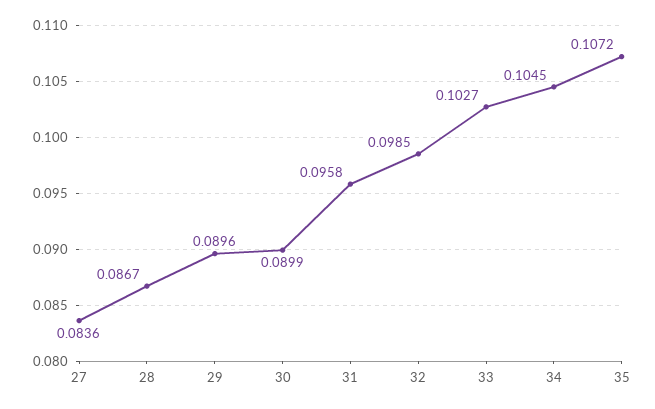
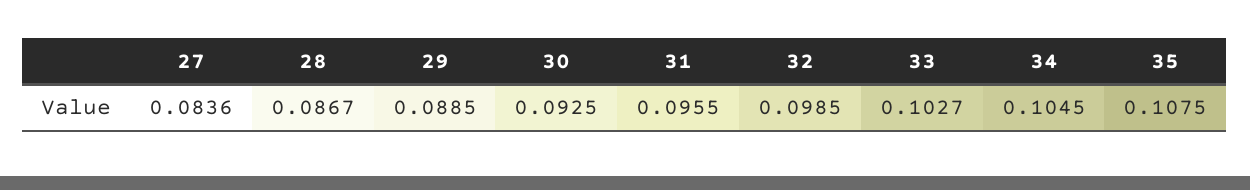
29: 0.0896 -> 0.0885
30: 0.0899 -> 0.0925
31: 0.0958 -> 0.0955
35: 0.1072 -> 0.1075

